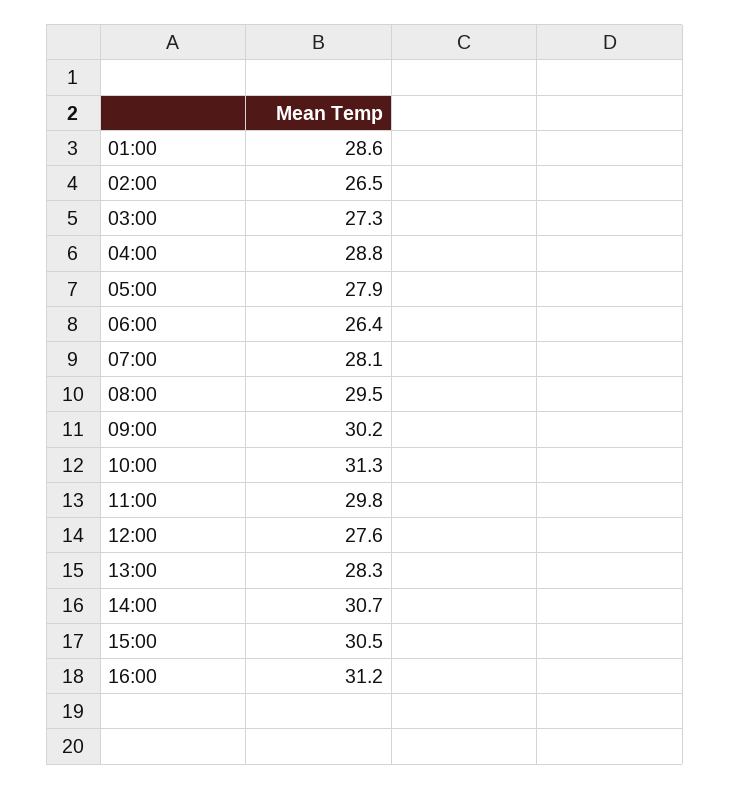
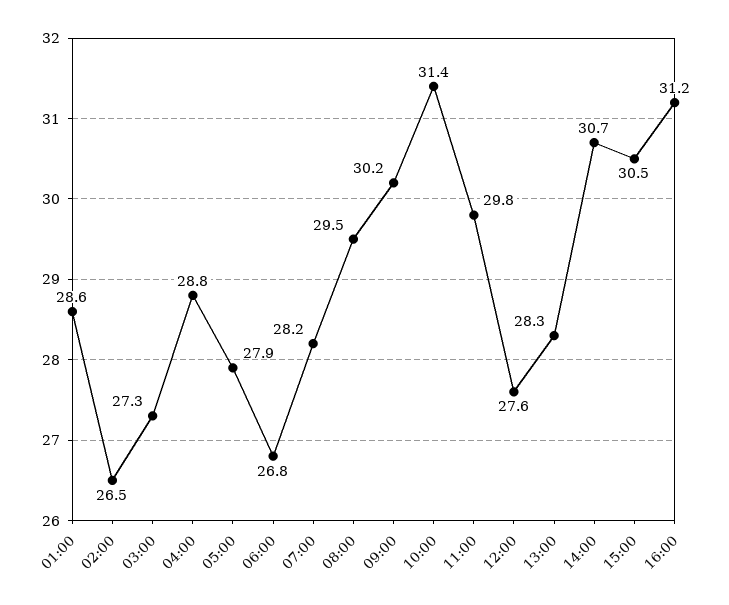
06:00: 26.4 -> 26.8
07:00: 28.1 -> 28.2
10:00: 31.3 -> 31.4

